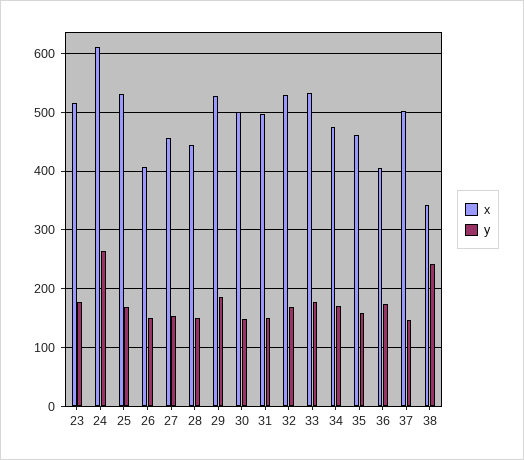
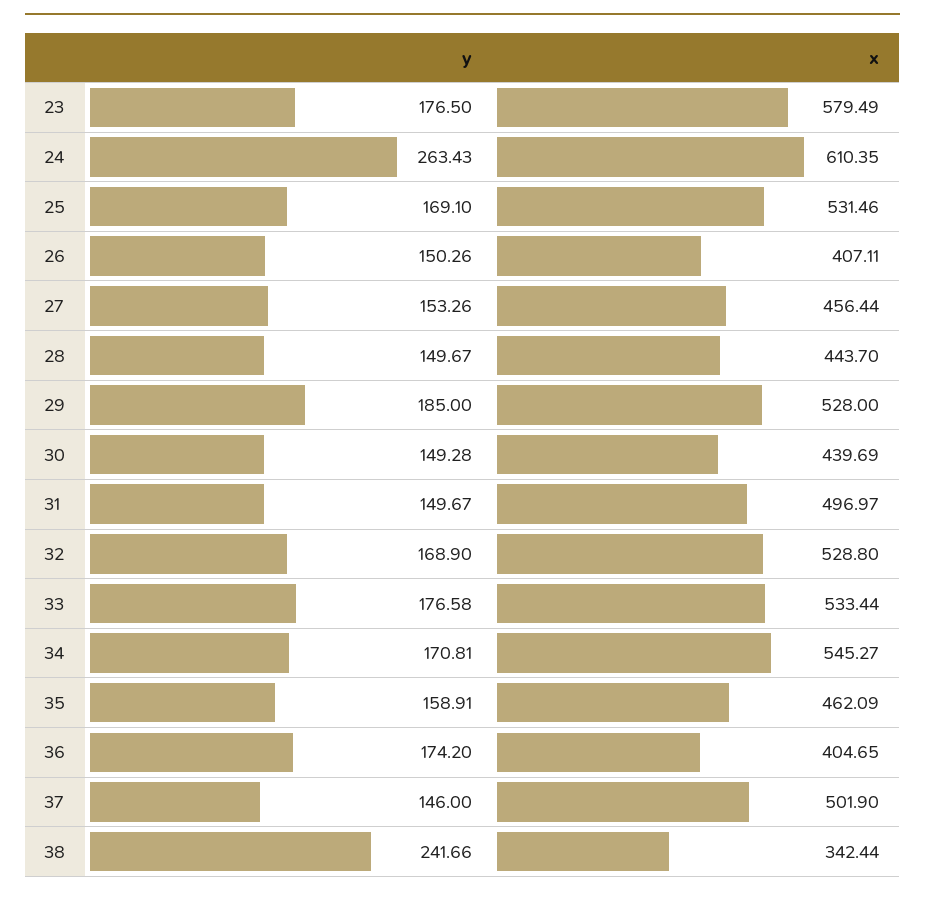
x, 23: 520 -> 579.49
x, 30: 500 -> 439.69
x, 34: 480 -> 545.27

